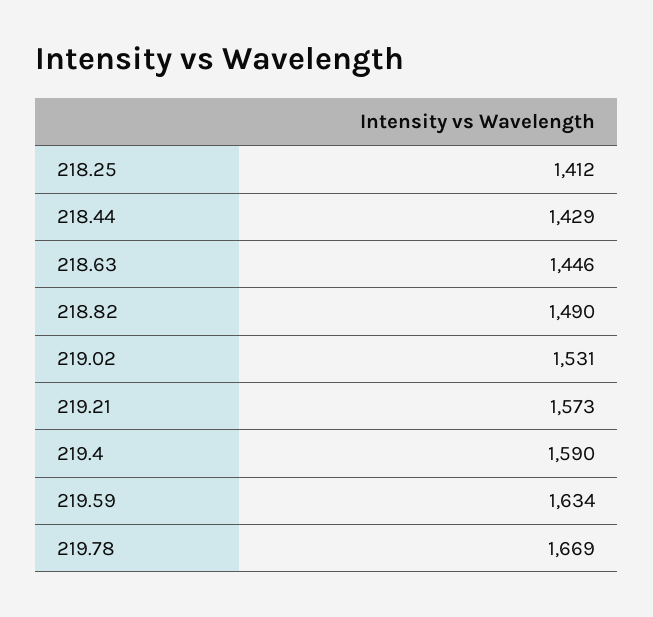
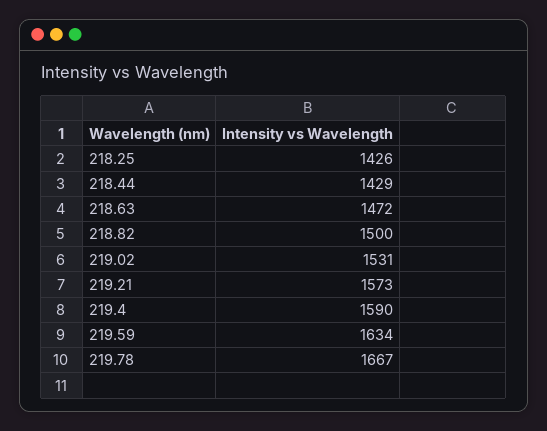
218.25: 1412 -> 1426
218.63: 1446 -> 1472
218.82: 1490 -> 1500
219.78: 1669 -> 1667

